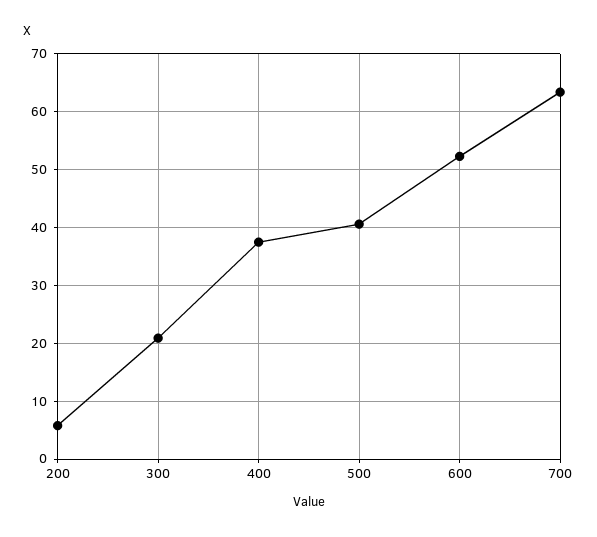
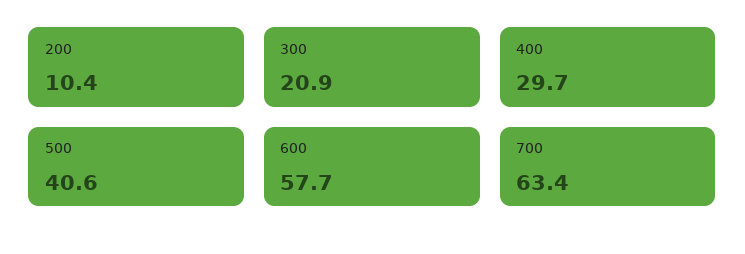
200: 6 -> 10.4
400: 38 -> 29.7
600: 52 -> 57.7

